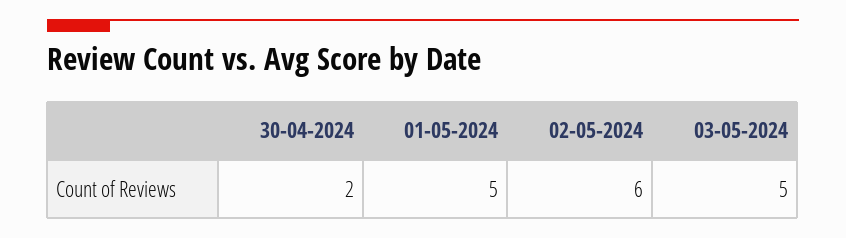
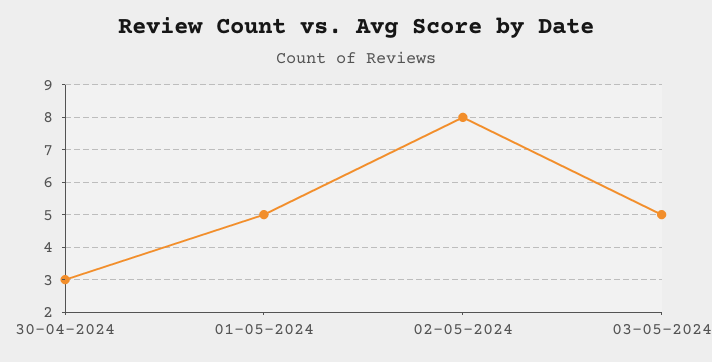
30-04-2024: 2 -> 3
02-05-2024: 6 -> 8

